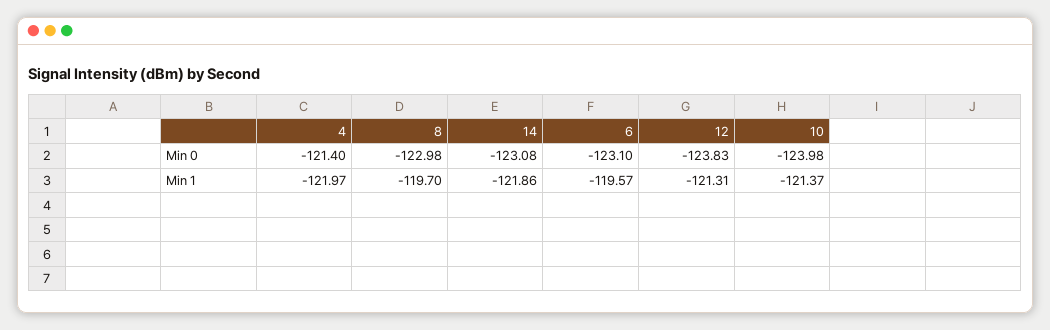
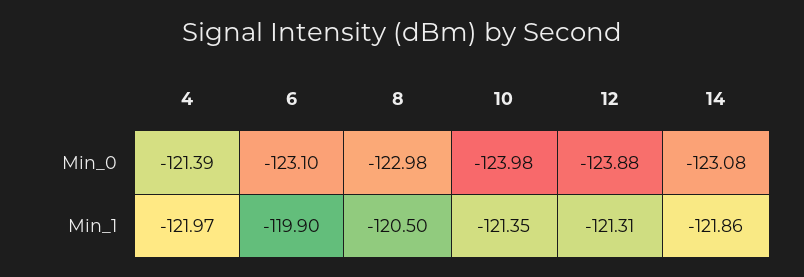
4, Min 0: -121.4 -> -121.39
12, Min 0: -123.83 -> -123.88
8, Min 1: -119.7 -> -120.5
6, Min 1: -119.57 -> -119.9
10, Min 1: -121.37 -> -121.35

